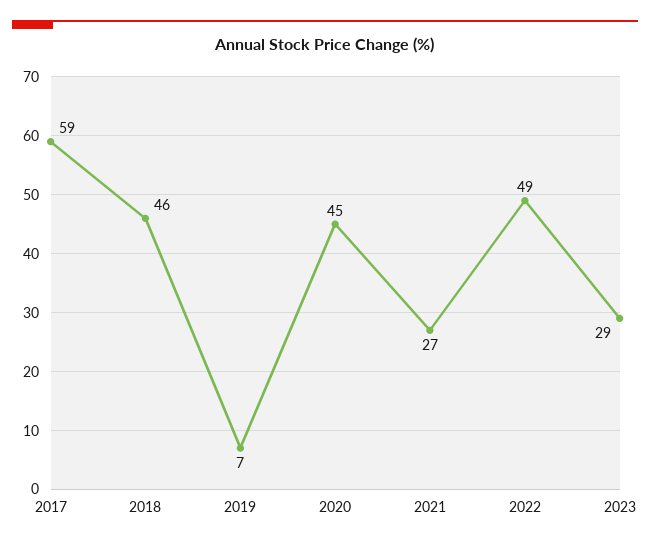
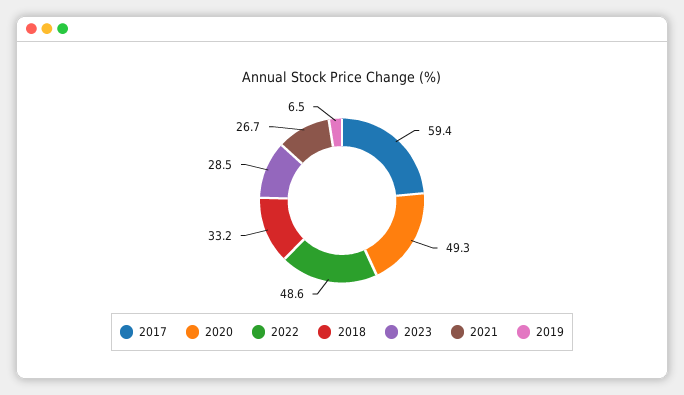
2018: 46 -> 33.2
2020: 45 -> 49.3

